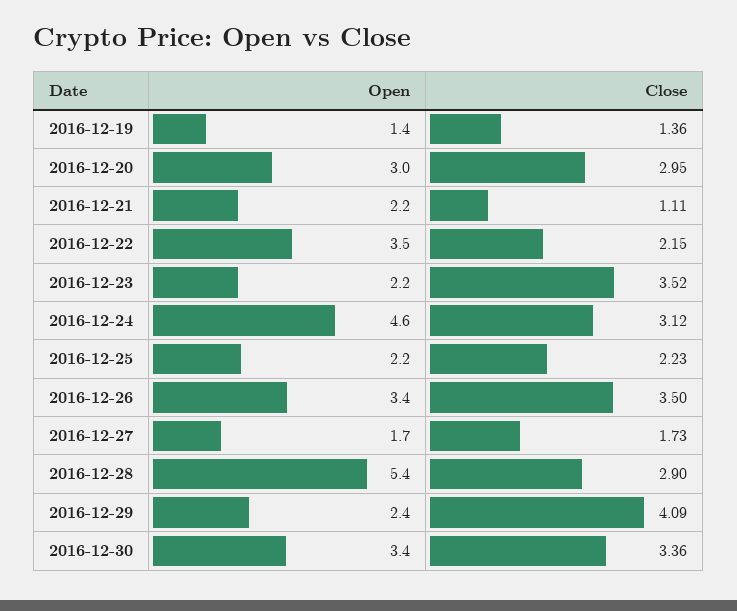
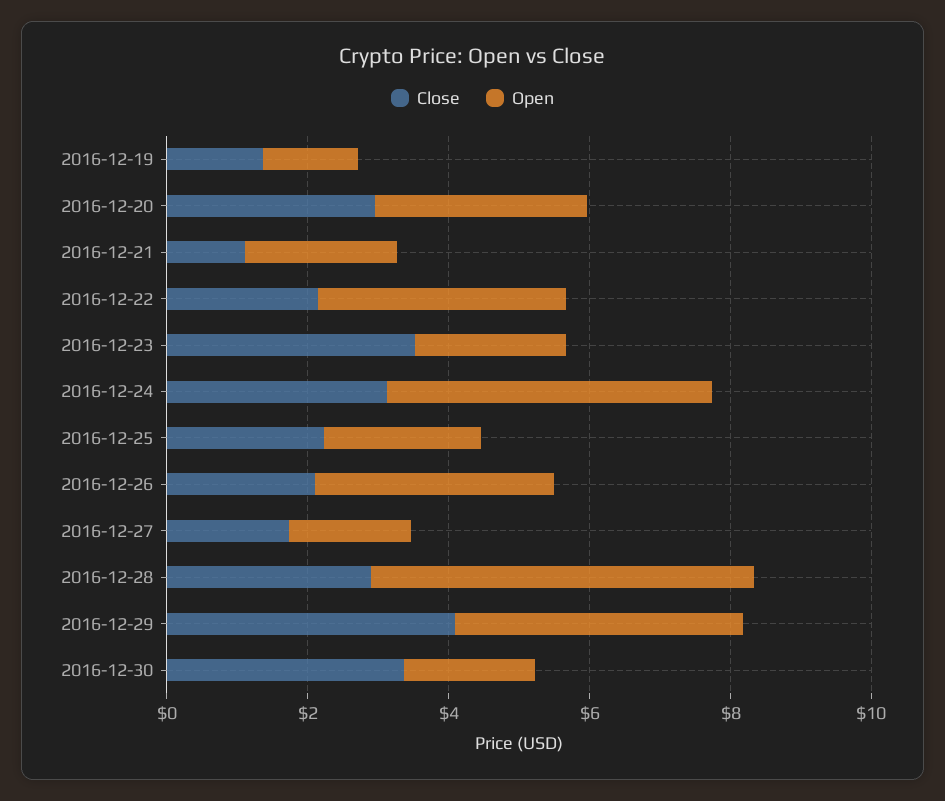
Close, 2016-12-26: 3.5 -> 2
Open, 2016-12-29: 2.4 -> 4
Open, 2016-12-30: 3.4 -> 2

